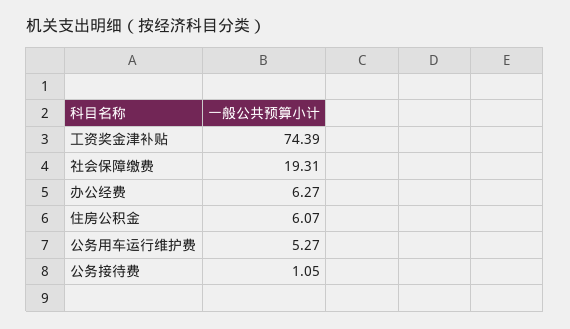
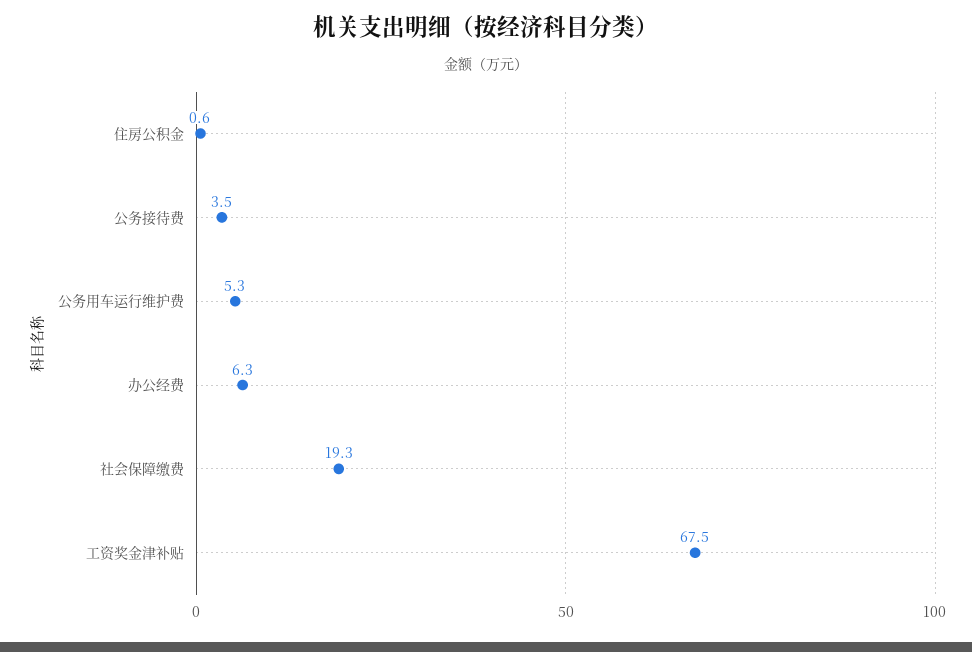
工资奖金津补贴: 74.39 -> 67.5
住房公积金: 6.07 -> 0.6
公务接待费: 1.05 -> 3.5

